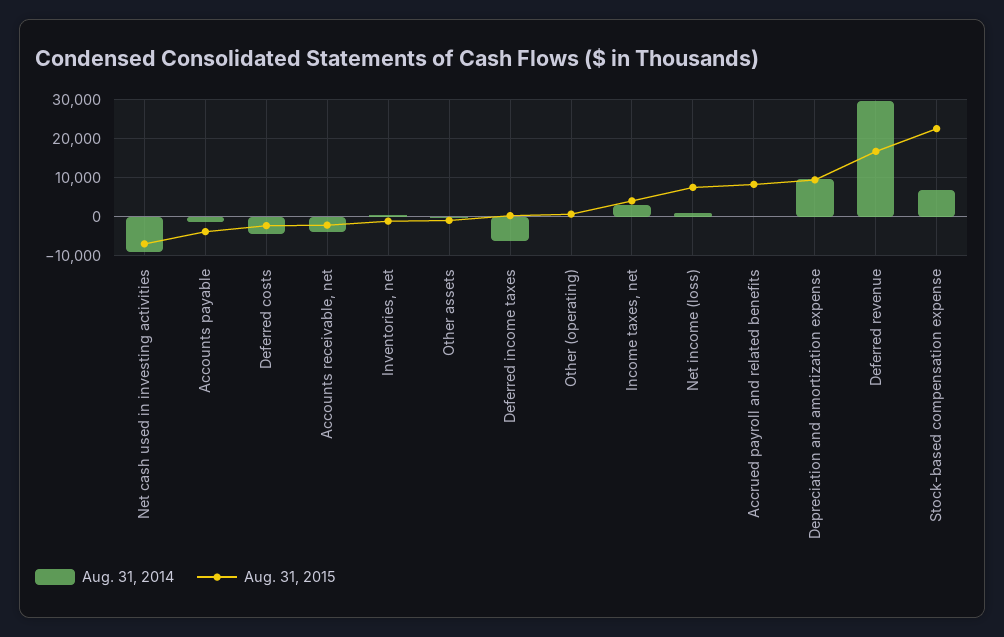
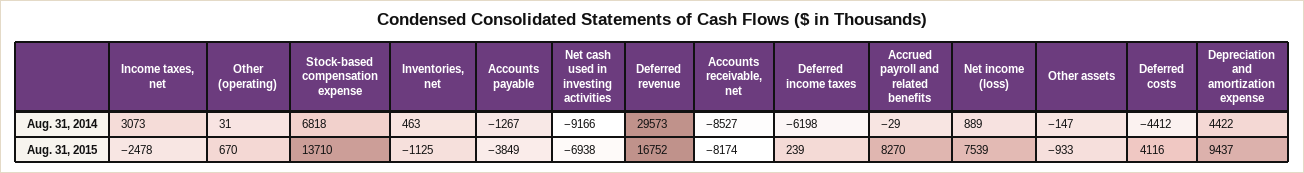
Aug. 31, 2015, Deferred costs: -2000 -> 4116
Aug. 31, 2014, Accounts receivable, net: -4000 -> -8527
Aug. 31, 2015, Accounts receivable, net: -2000 -> -8174
Aug. 31, 2015, Income taxes, net: 4000 -> -2478
Aug. 31, 2014, Depreciation and amortization expense: 10000 -> 4422
Aug. 31, 2015, Stock-based compensation expense: 22000 -> 13710

